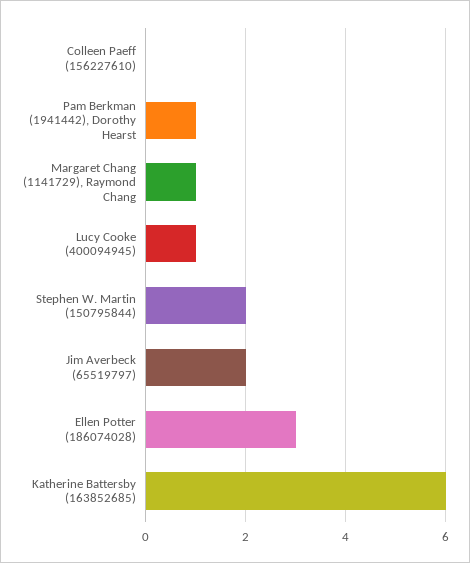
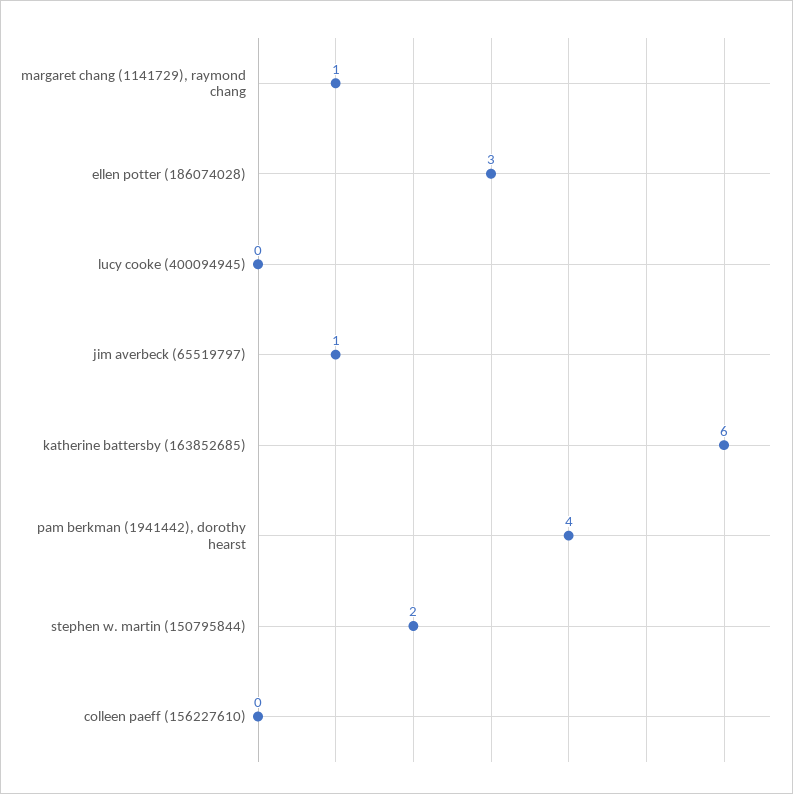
Pam Berkman (1941442), Dorothy Hearst: 1 -> 4
Lucy Cooke (400094945): 1 -> 0
Jim Averbeck (65519797): 2 -> 1

